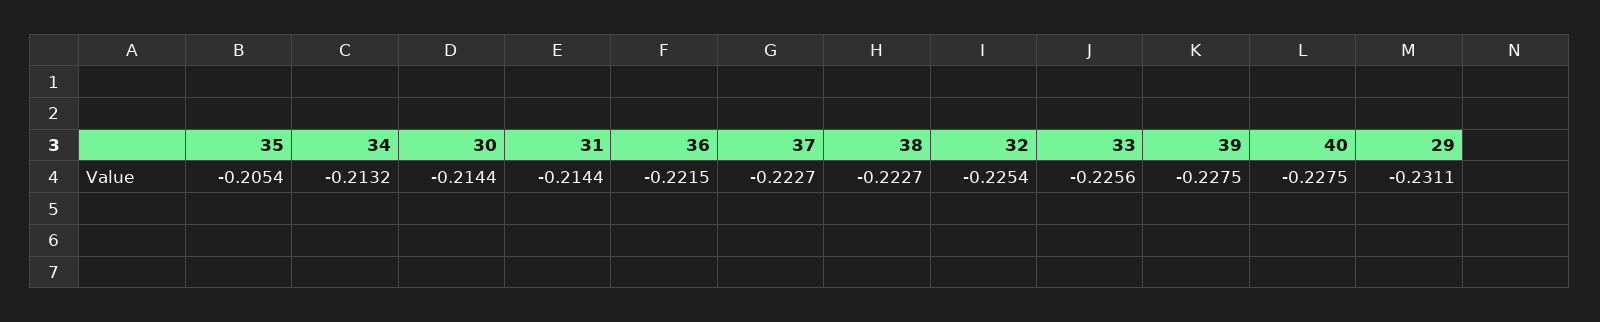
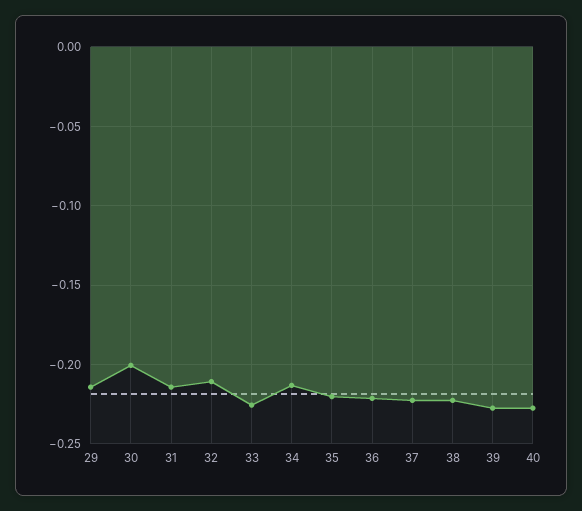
35: -0.2054 -> -0.22
30: -0.2144 -> -0.2
32: -0.2254 -> -0.21
29: -0.2311 -> -0.215

